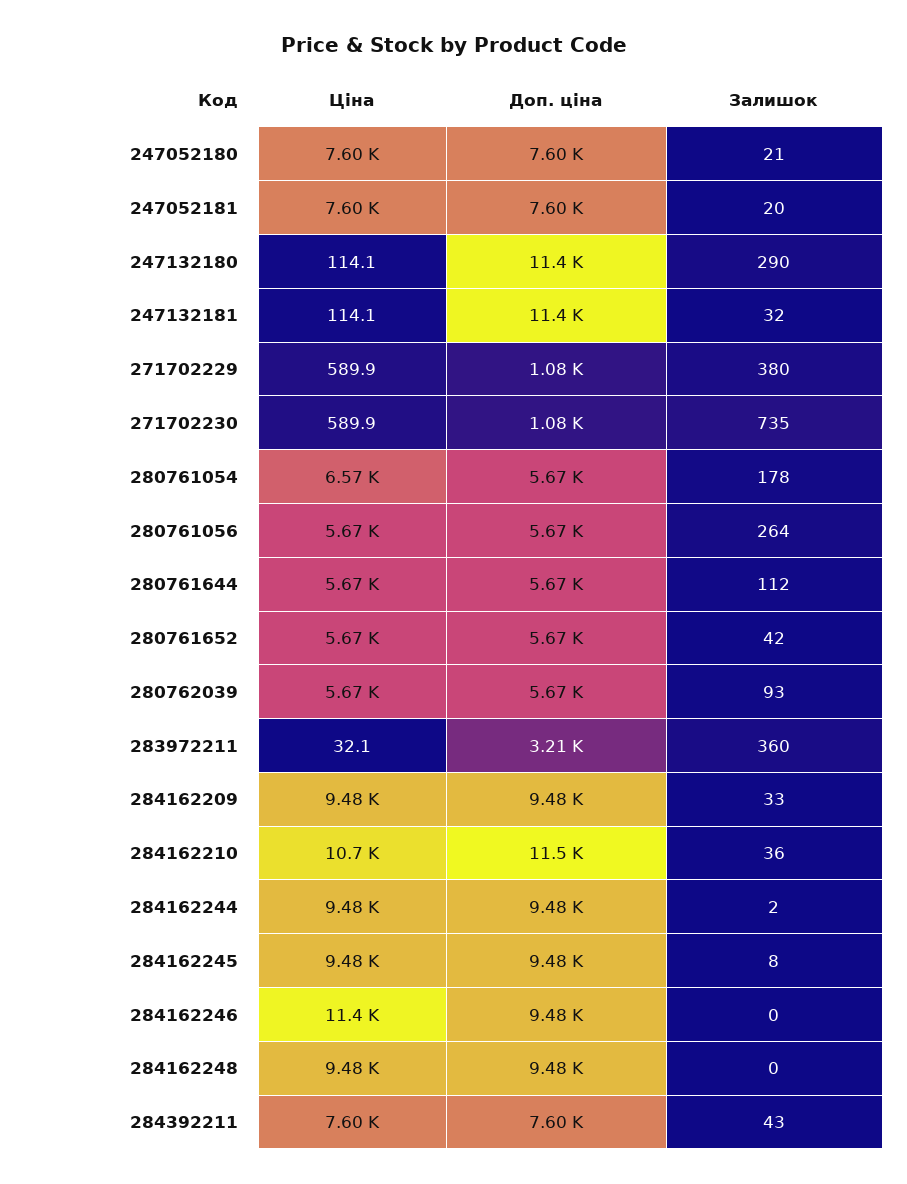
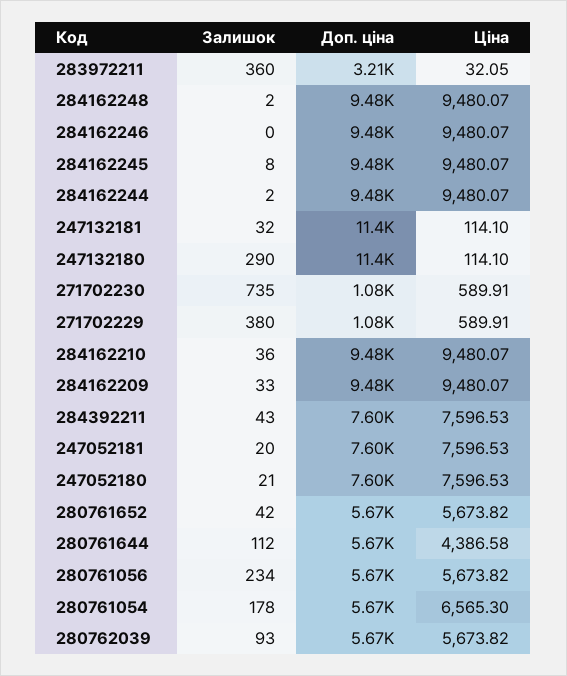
Залишок, 280761056: 264 -> 234
Ціна, 280761644: 5670 -> 4386.58
Ціна, 284162210: 10700 -> 9480.07
Доп. ціна, 284162210: 11500 -> 9480
Ціна, 284162246: 11400 -> 9480.07
Залишок, 284162248: 0 -> 2

